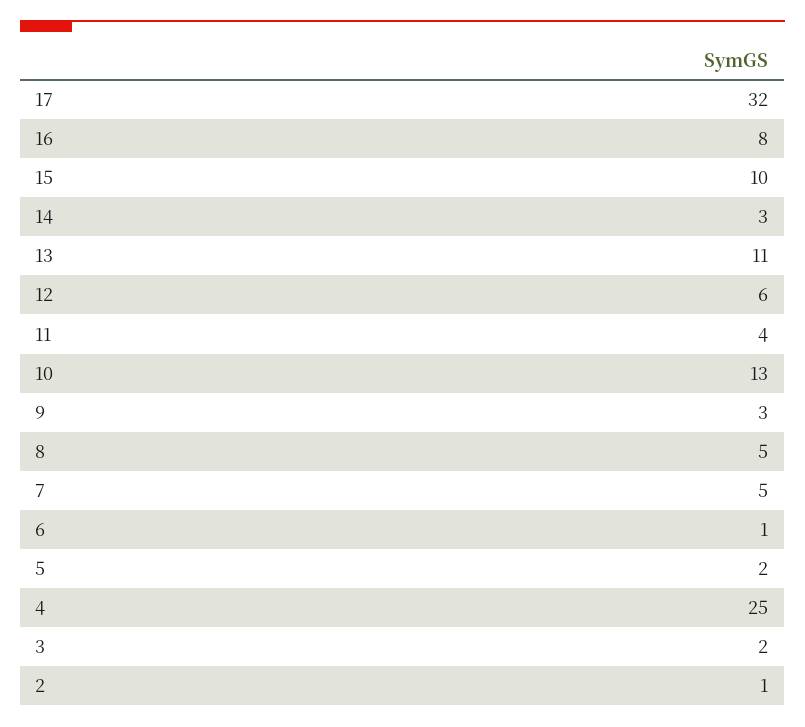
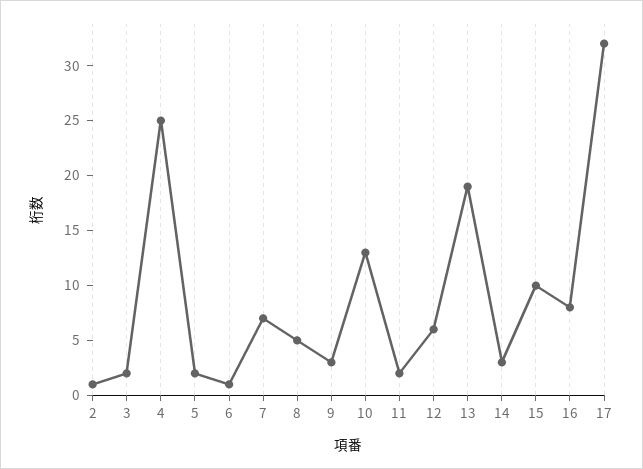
13: 11 -> 19
11: 4 -> 2
7: 5 -> 7

